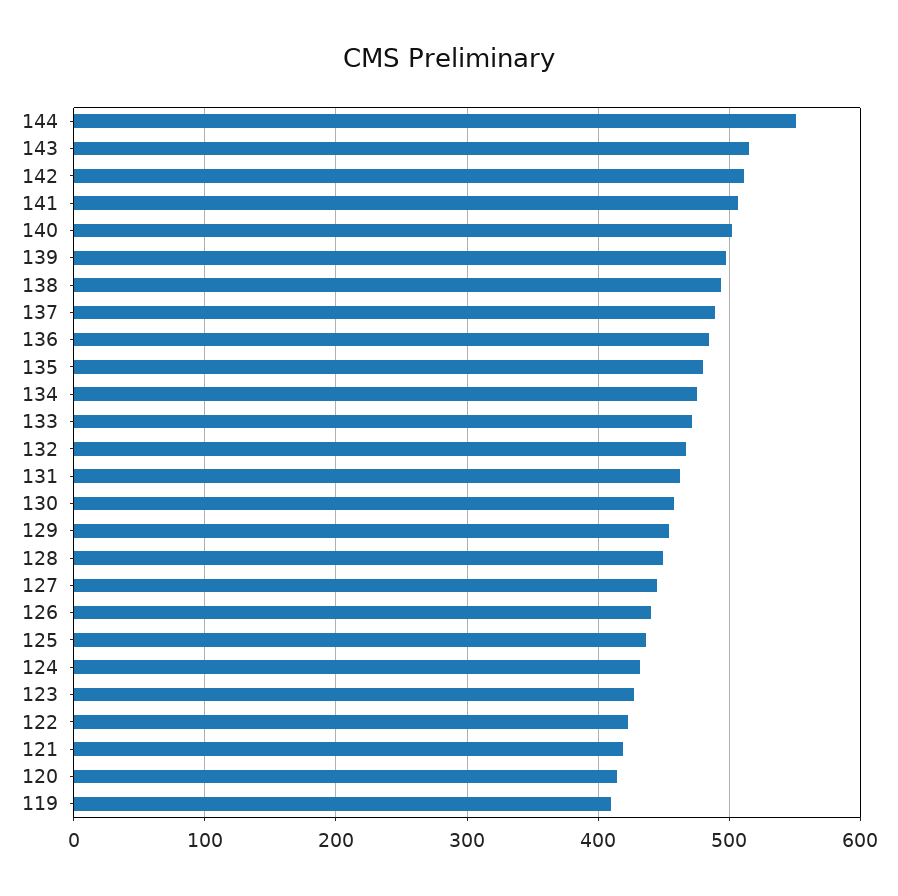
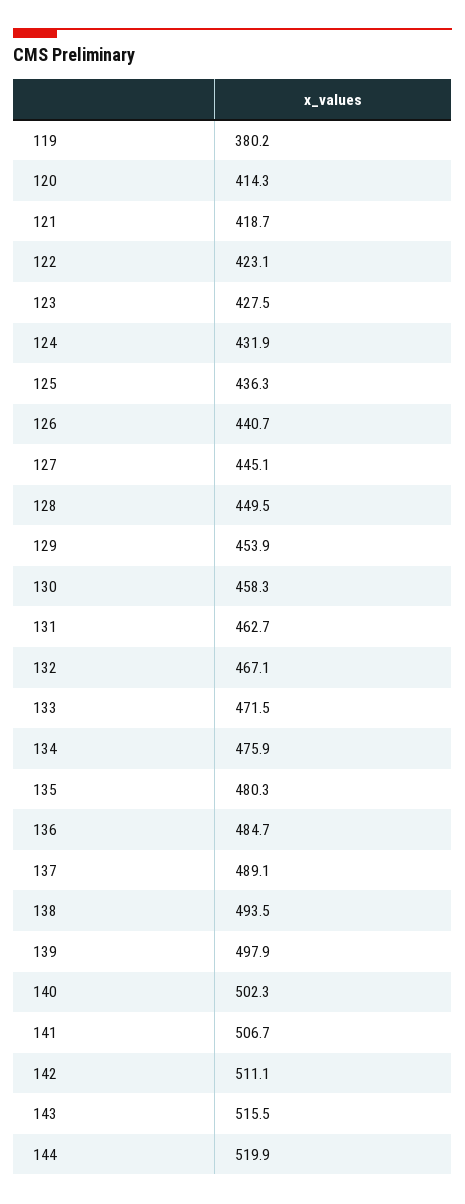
144: 550 -> 519.9
119: 410 -> 380.2

